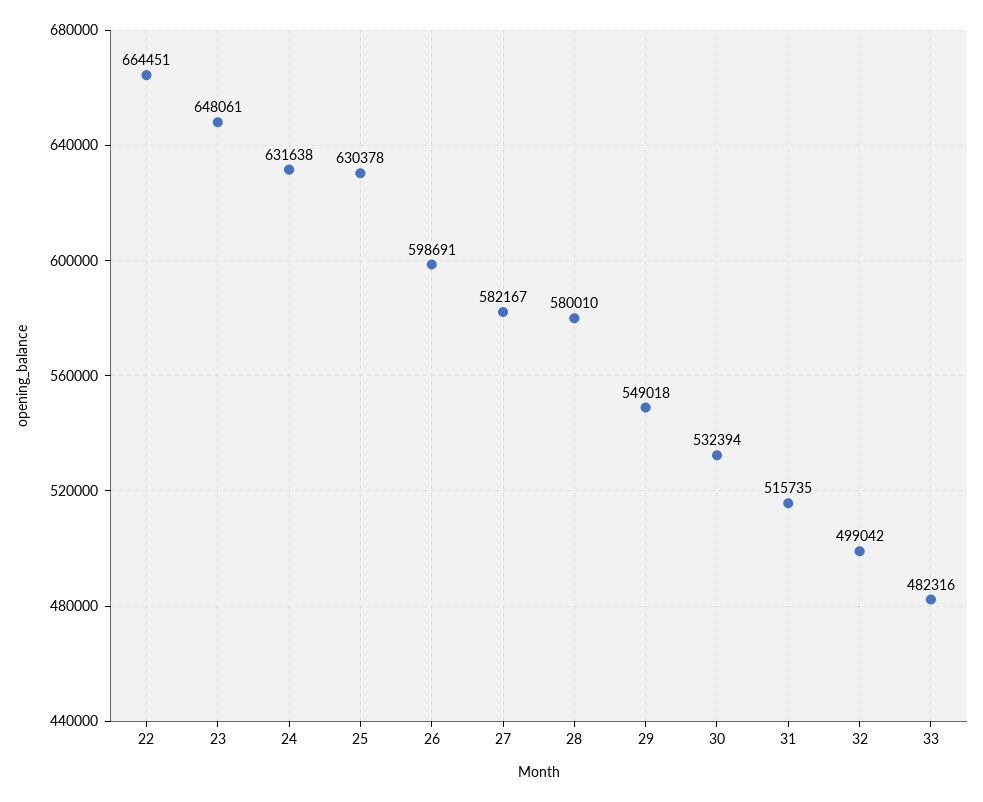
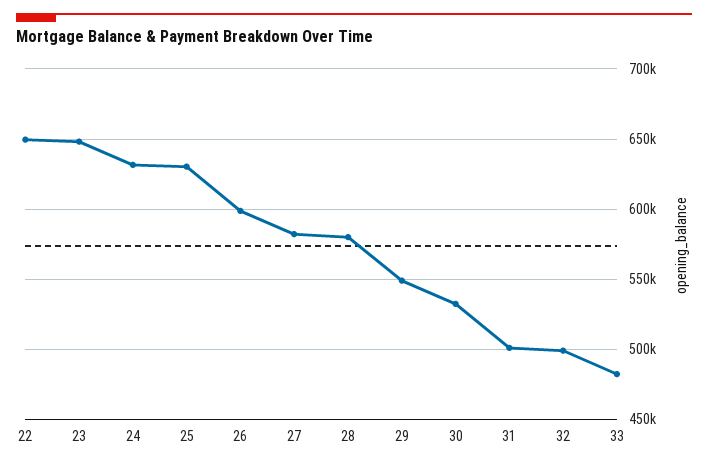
22: 664451 -> 650000
31: 515735 -> 500000

